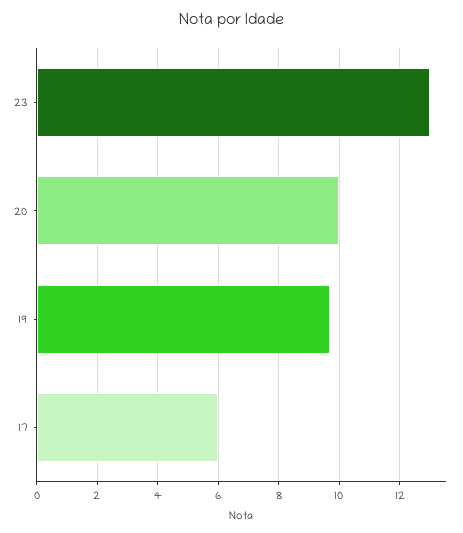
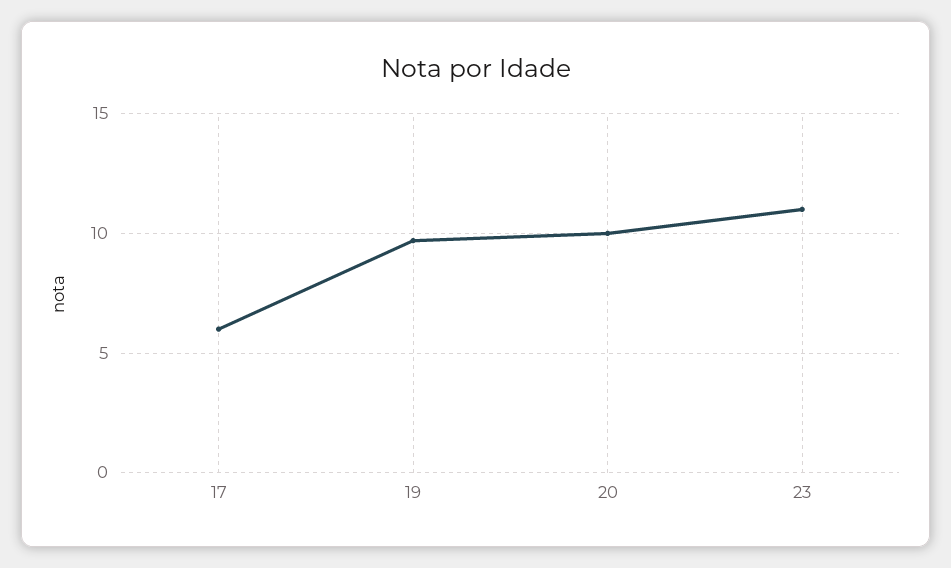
23: 13 -> 11

